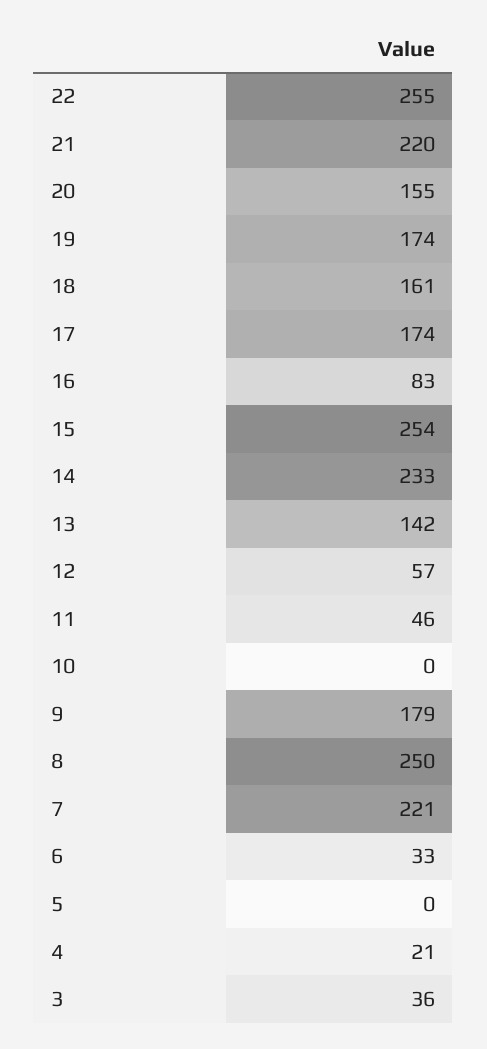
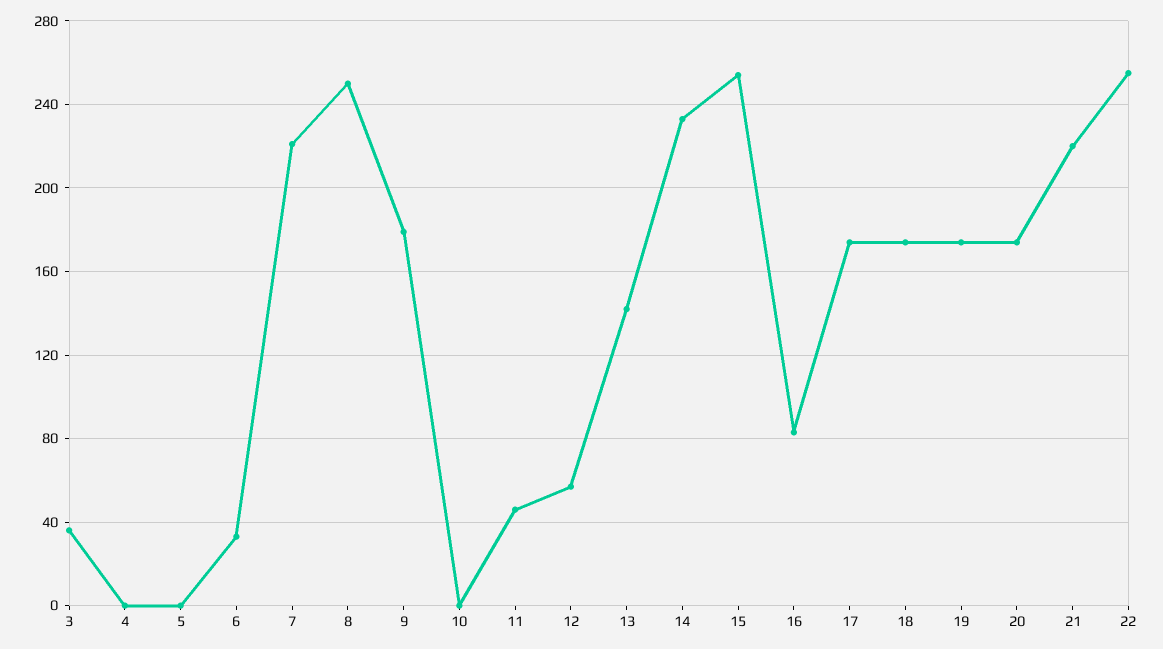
20: 155 -> 175
18: 161 -> 175
4: 21 -> 0

